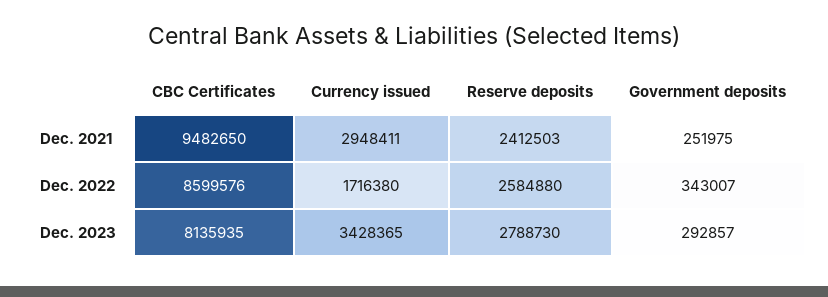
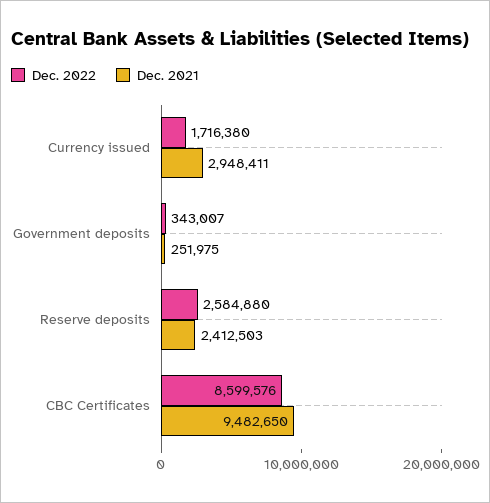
Dec. 2023, CBC Certificates: 8135935 -> none
Dec. 2023, Currency issued: 3428365 -> none
Dec. 2023, Reserve deposits: 2788730 -> none
Dec. 2023, Government deposits: 292857 -> none

